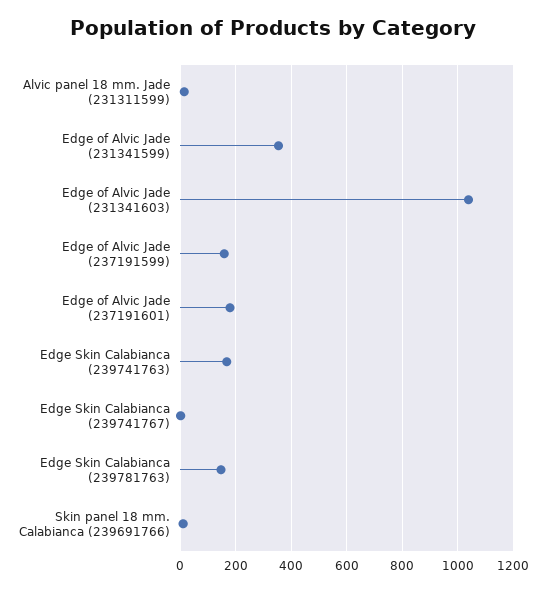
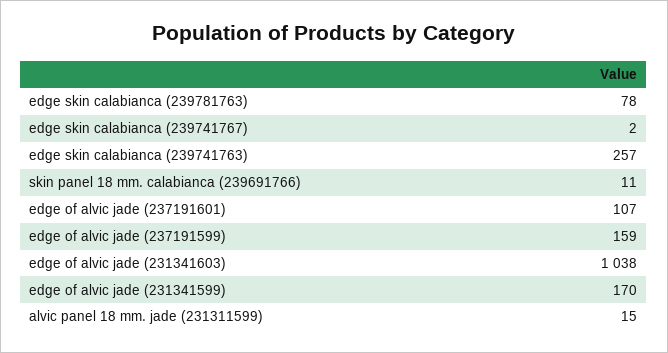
Edge of Alvic Jade (231341599): 350 -> 170
Edge of Alvic Jade (237191601): 175 -> 107
Edge Skin Calabianca (239741763): 175 -> 257
Edge Skin Calabianca (239781763): 150 -> 78

